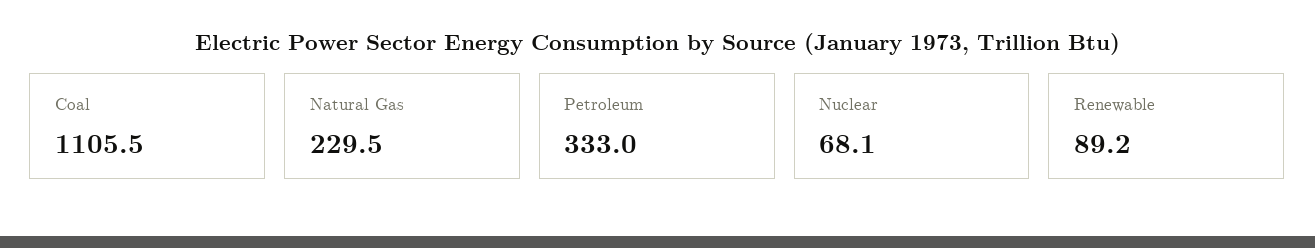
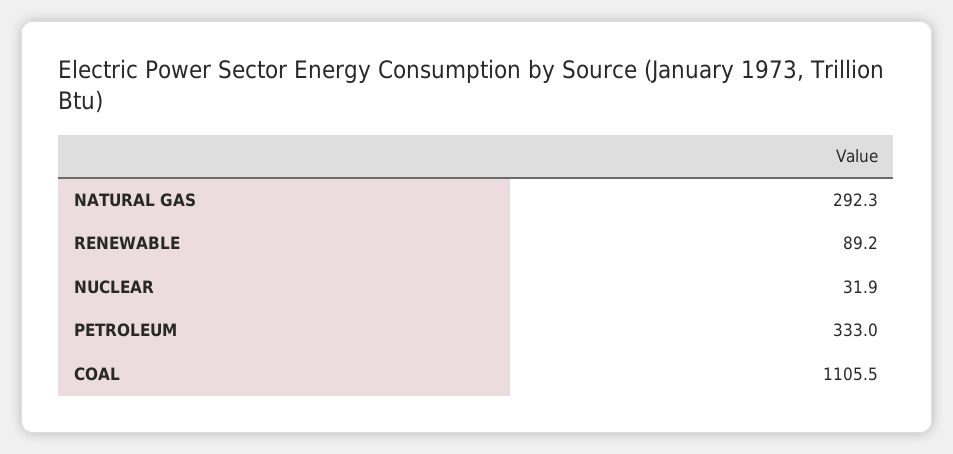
Natural Gas: 229.5 -> 292.3
Nuclear: 68.1 -> 31.9

